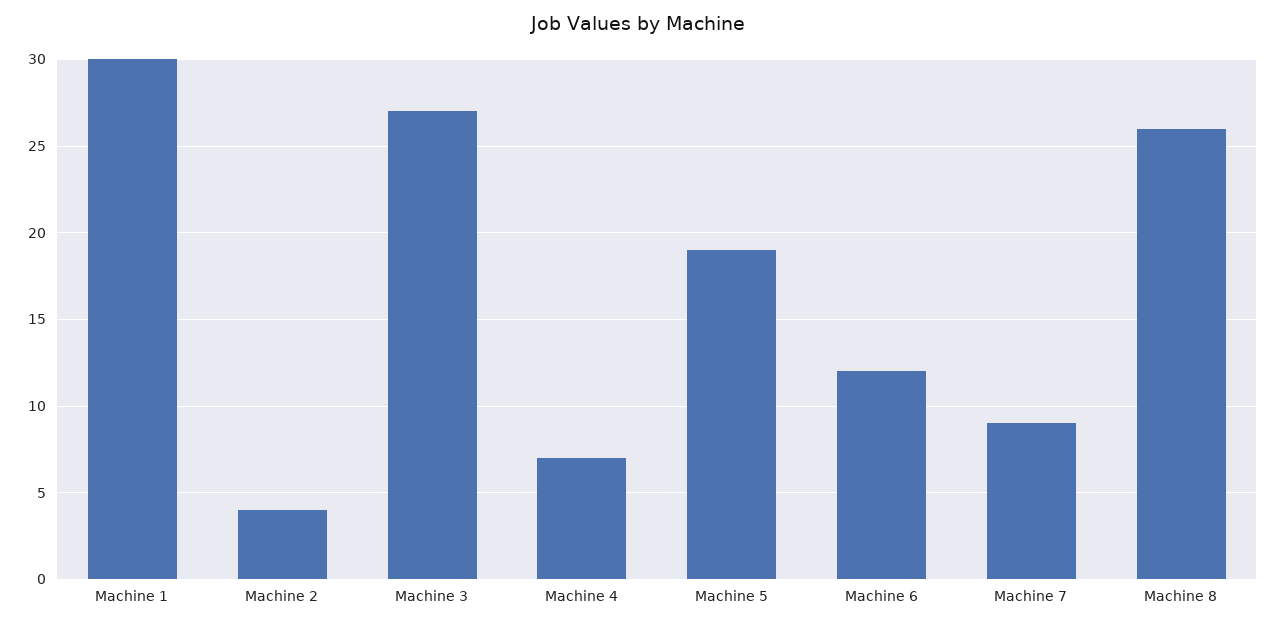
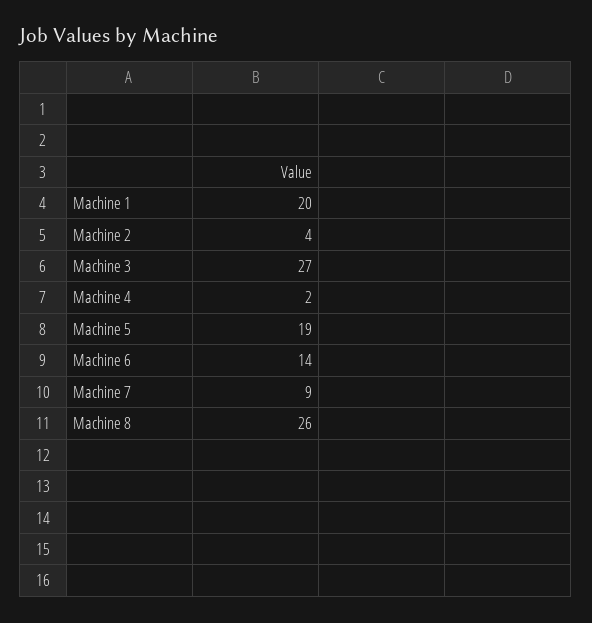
Machine 1: 30 -> 20
Machine 4: 7 -> 2
Machine 6: 12 -> 14

